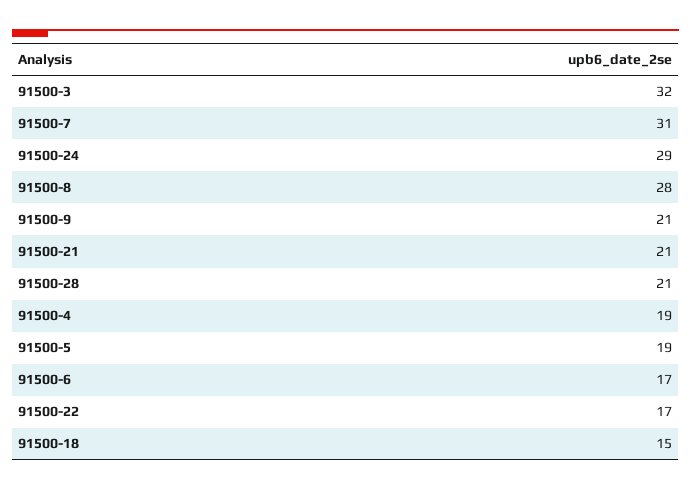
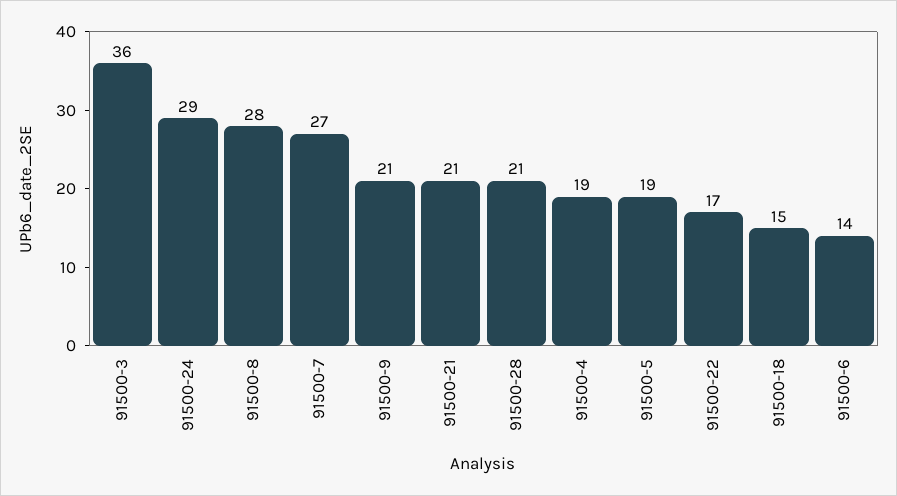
91500-3: 32 -> 36
91500-7: 31 -> 27
91500-6: 17 -> 14

